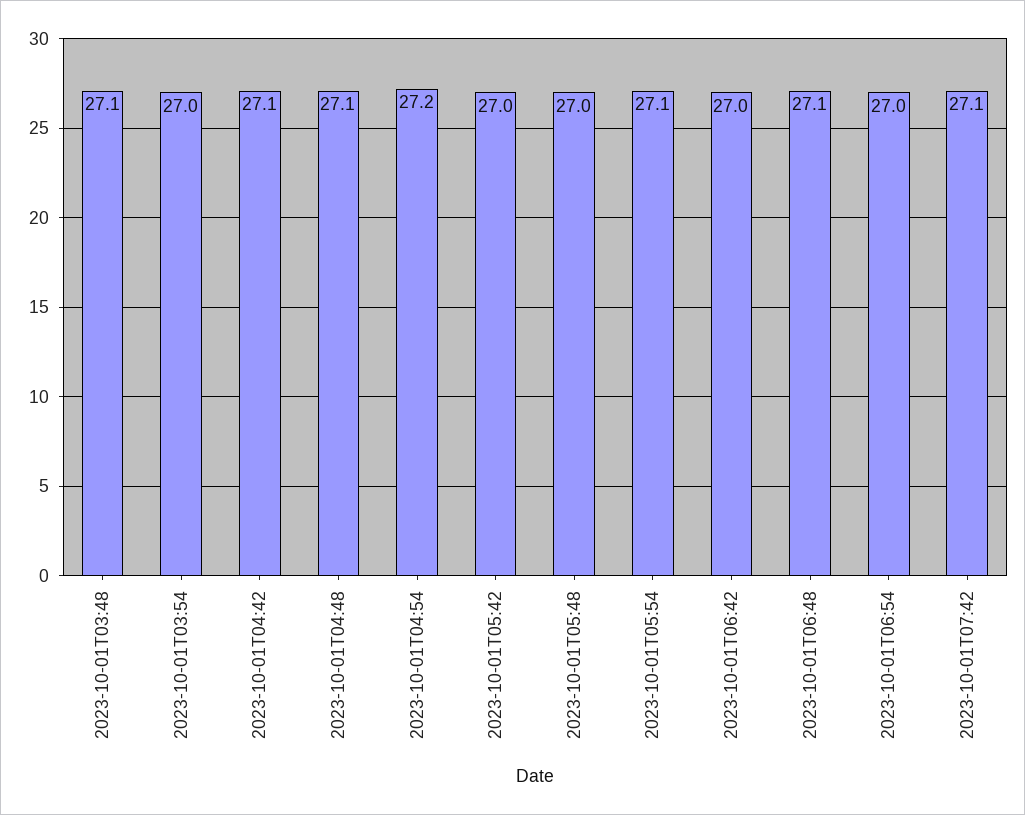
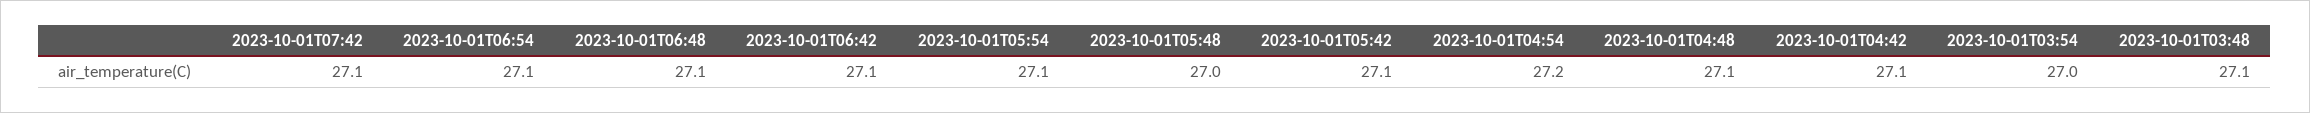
2023-10-01T05:42: 27 -> 27.1
2023-10-01T06:42: 27 -> 27.1
2023-10-01T06:54: 27 -> 27.1

